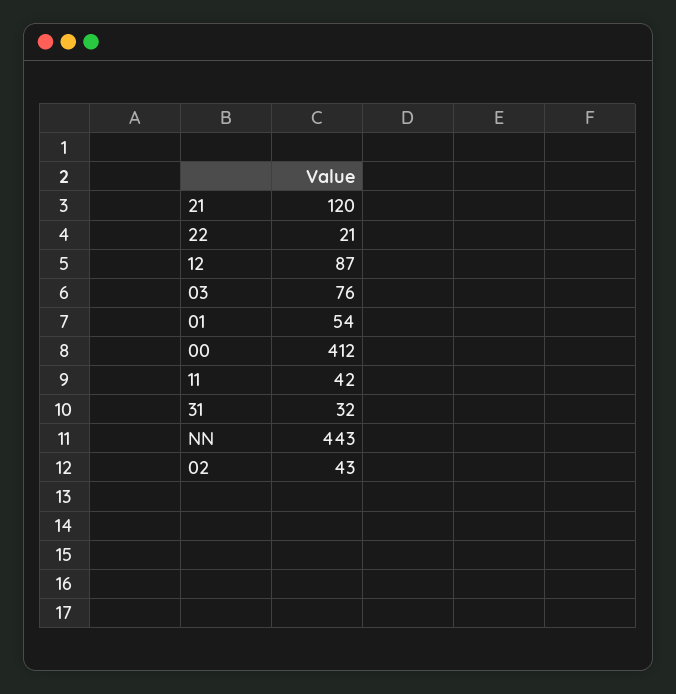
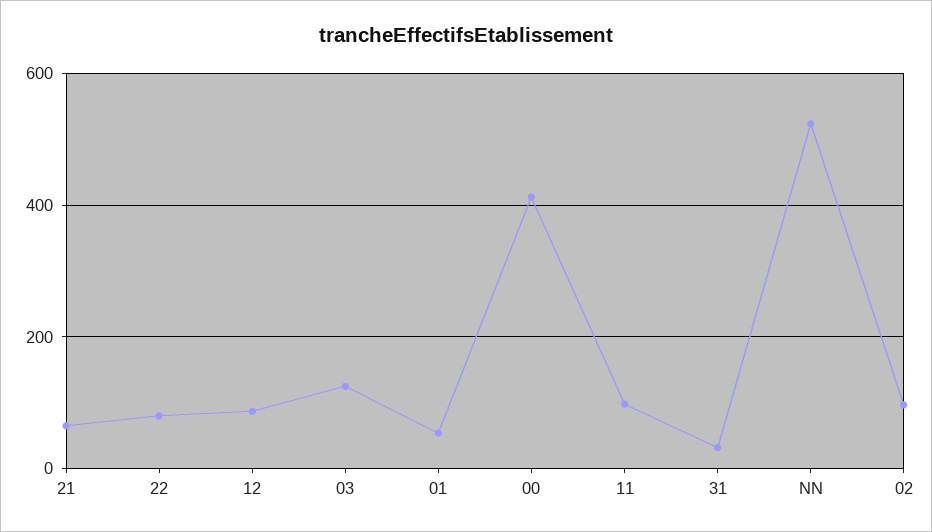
21: 120 -> 60
22: 21 -> 80
03: 76 -> 120
11: 42 -> 100
NN: 443 -> 520
02: 43 -> 100

